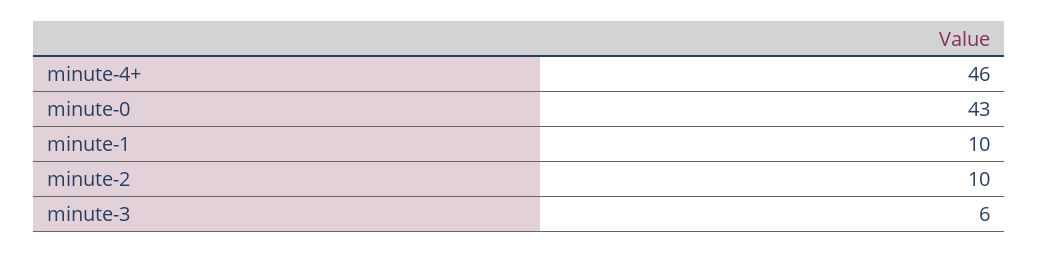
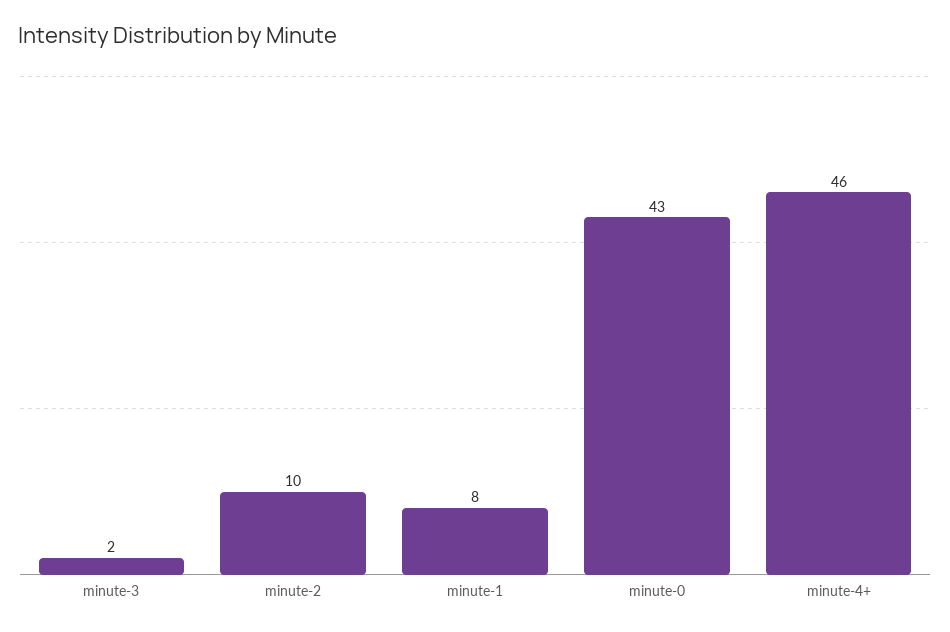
minute-1: 10 -> 8
minute-3: 6 -> 2

